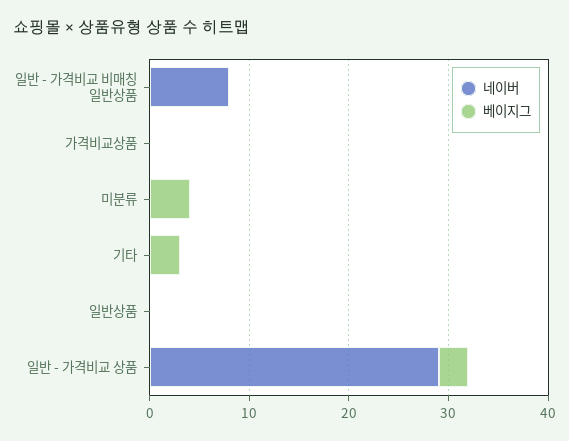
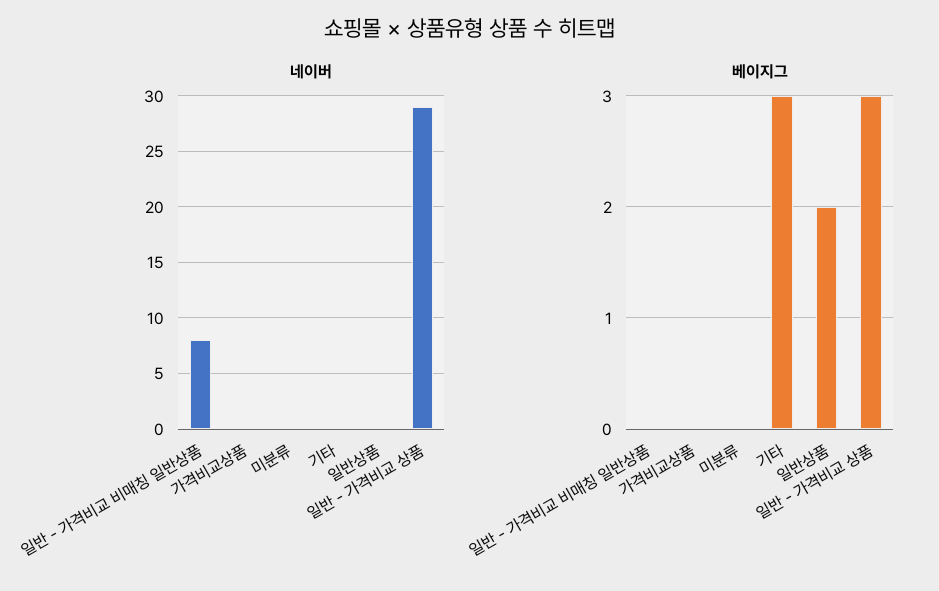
베이지그, 미분류: 4 -> 0
베이지그, 일반상품: 0 -> 2

